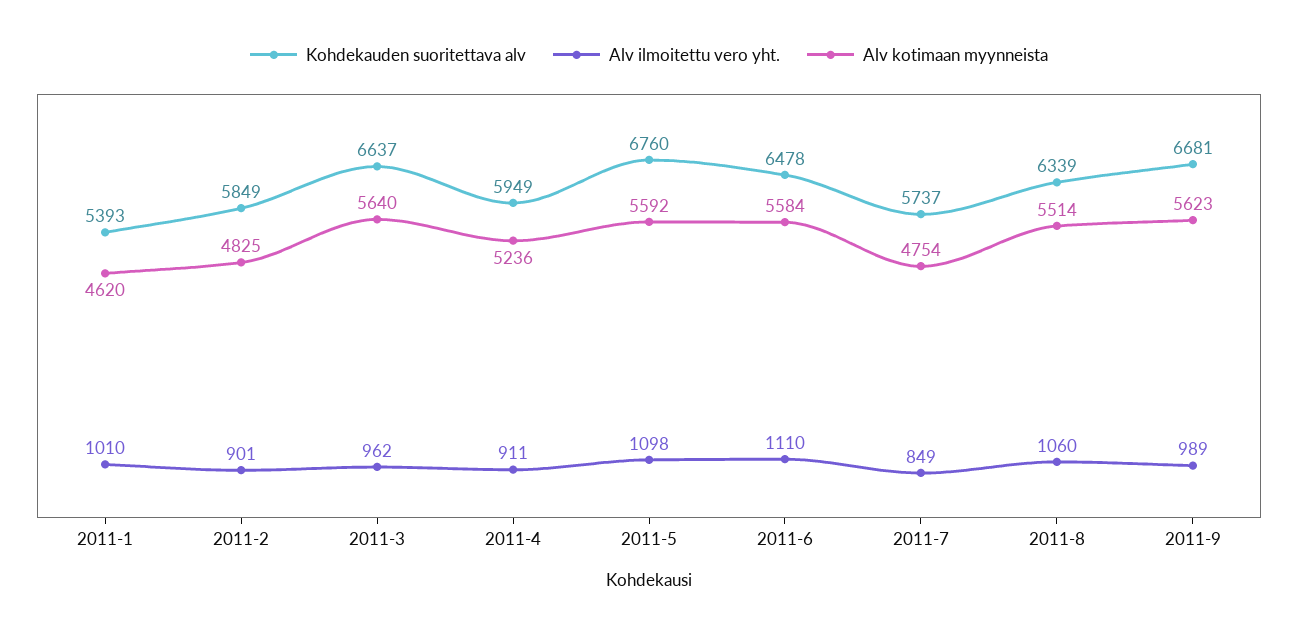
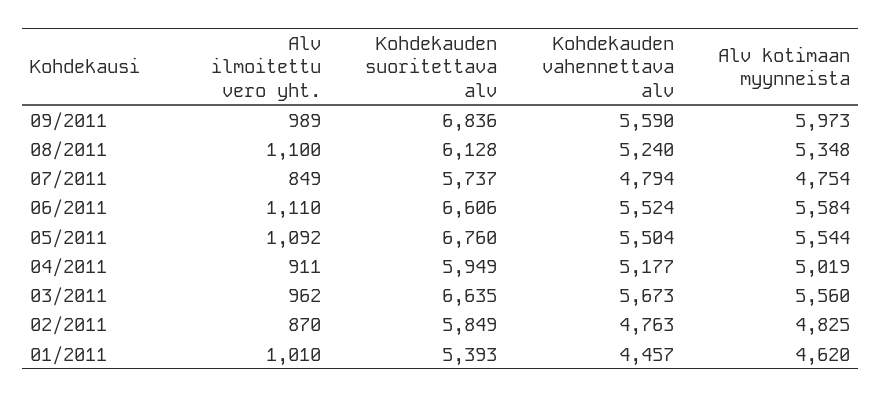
Alv ilmoitettu vero yht., 2011-2: 901 -> 870
Kohdekauden suoritettava alv, 2011-3: 6637 -> 6635
Alv kotimaan myynneista, 2011-3: 5640 -> 5560
Alv kotimaan myynneista, 2011-4: 5236 -> 5019
Alv ilmoitettu vero yht., 2011-5: 1098 -> 1092
Alv kotimaan myynneista, 2011-5: 5592 -> 5544
Kohdekauden suoritettava alv, 2011-6: 6478 -> 6606
Kohdekauden suoritettava alv, 2011-8: 6339 -> 6128
Alv ilmoitettu vero yht., 2011-8: 1060 -> 1100
Alv kotimaan myynneista, 2011-8: 5514 -> 5348
Kohdekauden suoritettava alv, 2011-9: 6681 -> 6836
Alv kotimaan myynneista, 2011-9: 5623 -> 5973
Kohdekauden vahennettava alv, 2011-9: none -> 5590
Kohdekauden vahennettava alv, 2011-8: none -> 5240
Kohdekauden vahennettava alv, 2011-7: none -> 4794
Kohdekauden vahennettava alv, 2011-6: none -> 5524
Kohdekauden vahennettava alv, 2011-5: none -> 5504
Kohdekauden vahennettava alv, 2011-4: none -> 5177
Kohdekauden vahennettava alv, 2011-3: none -> 5673
Kohdekauden vahennettava alv, 2011-2: none -> 4763
Kohdekauden vahennettava alv, 2011-1: none -> 4457

